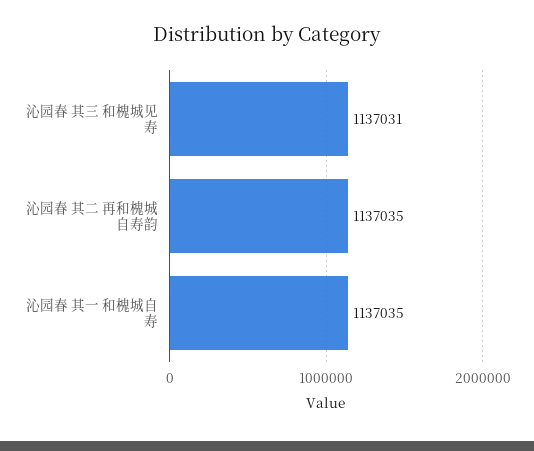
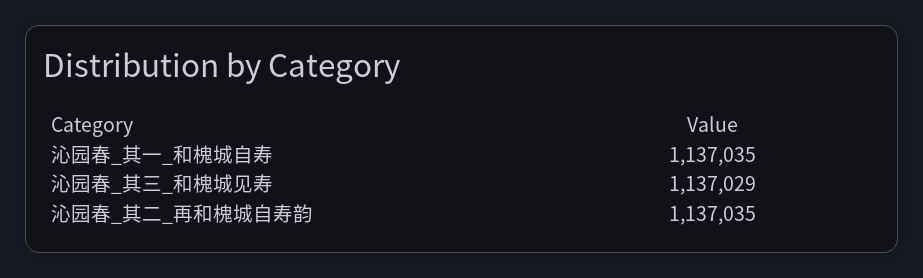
沁园春 其三 和槐城见寿: 1137031 -> 1137029

